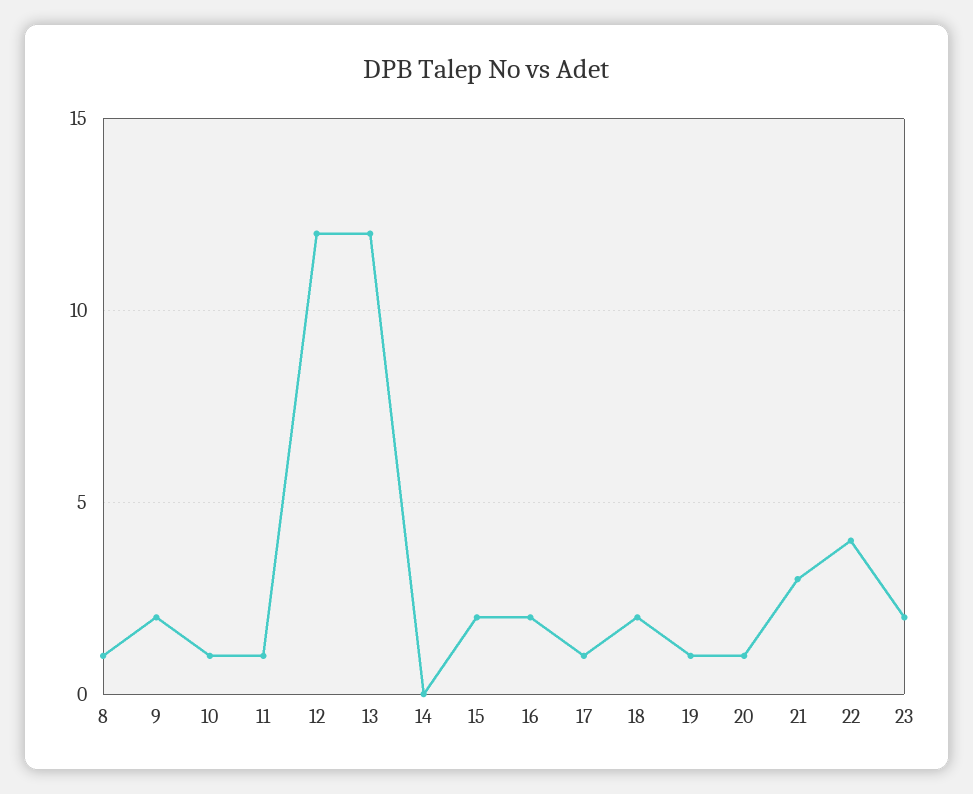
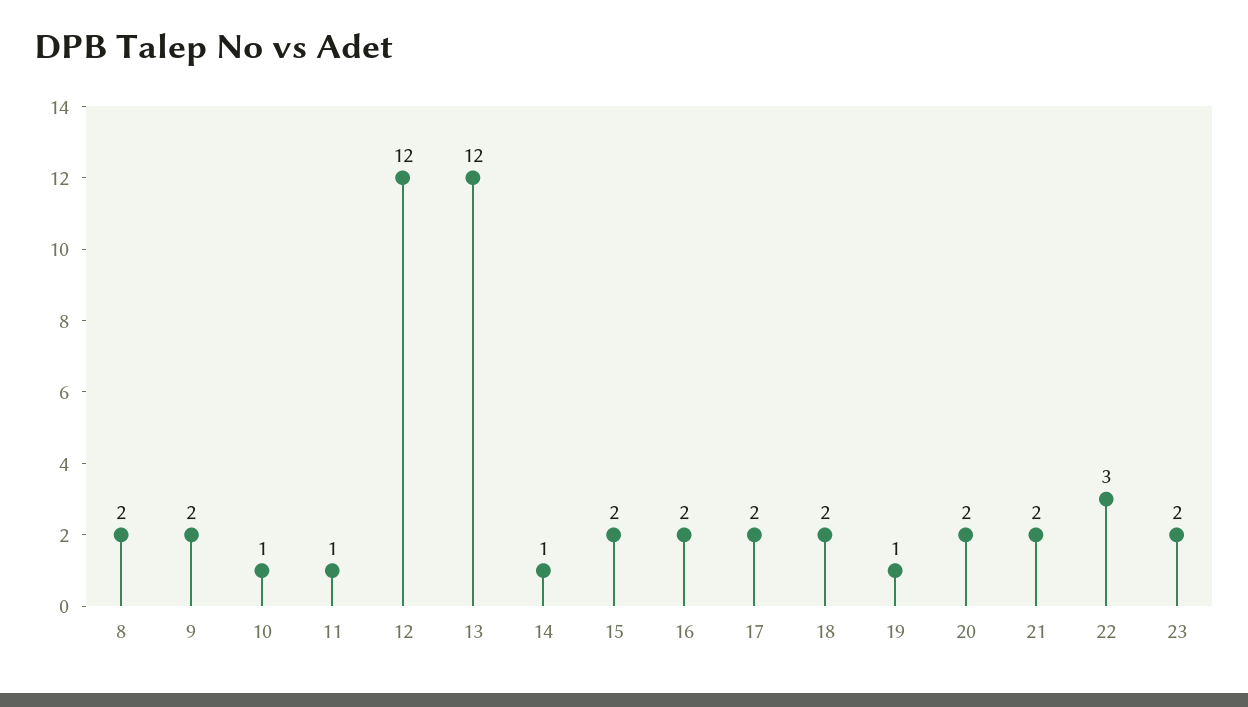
8: 1 -> 2
14: 0 -> 1
17: 1 -> 2
20: 1 -> 2
21: 3 -> 2
22: 4 -> 3

